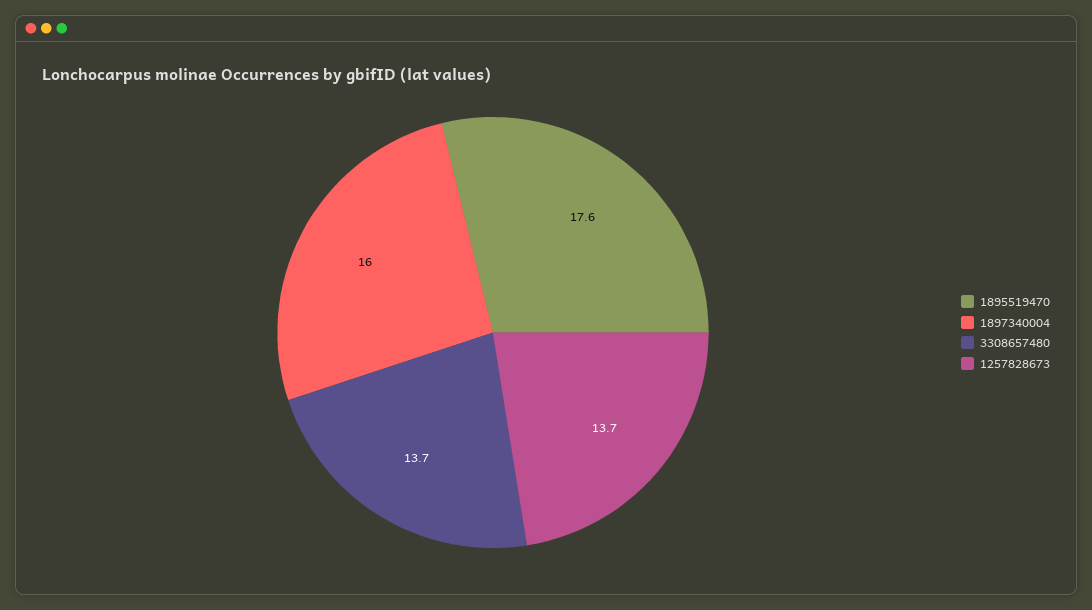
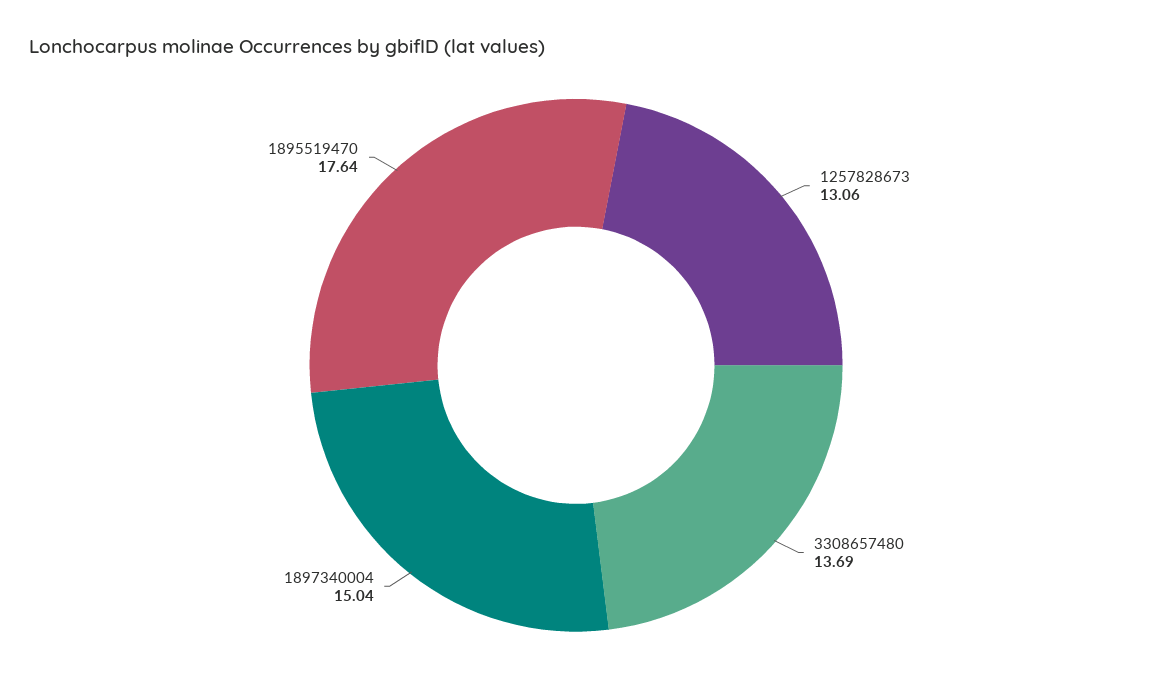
1897340004: 16 -> 15.04
1257828673: 13.7 -> 13.06

